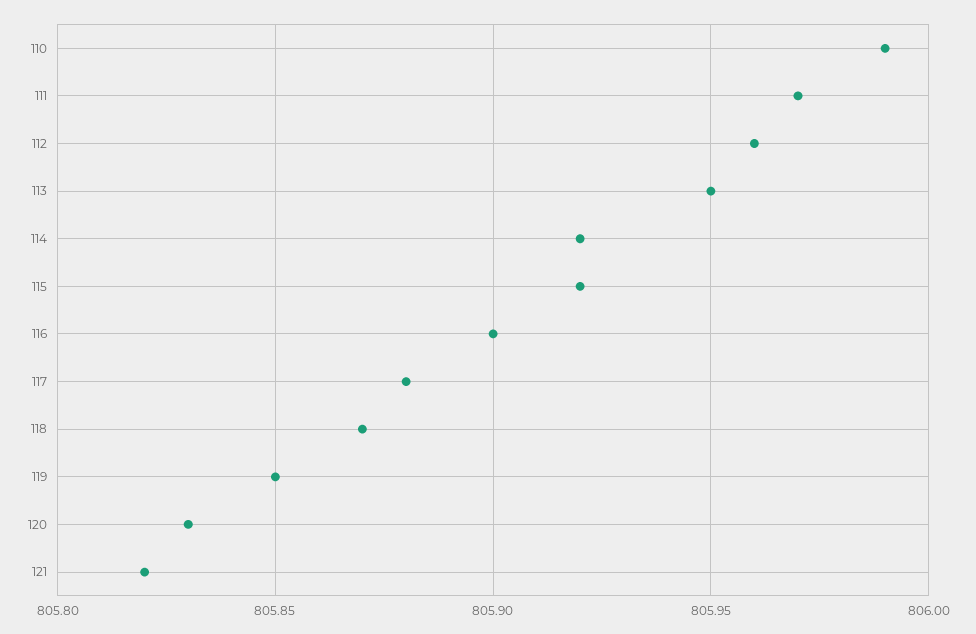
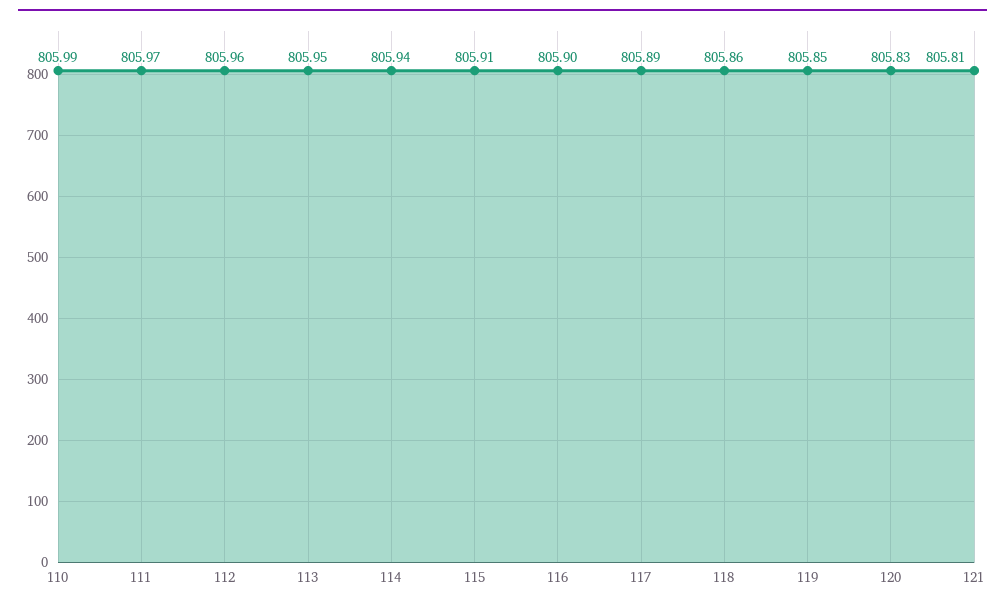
114: 805.92 -> 805.94
115: 805.92 -> 805.91
117: 805.88 -> 805.89
118: 805.87 -> 805.86
121: 805.82 -> 805.81

